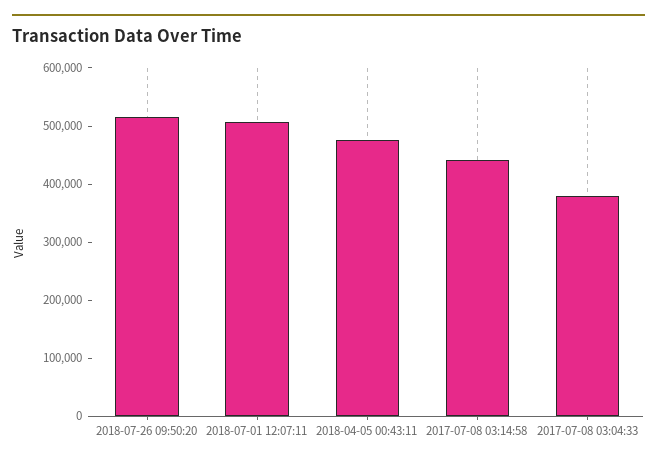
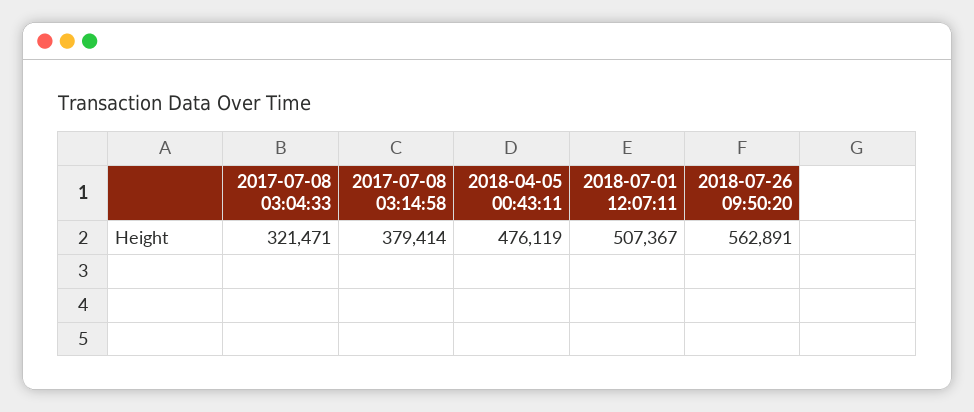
2018-07-26 09:50:20: 520000 -> 562891
2017-07-08 03:14:58: 440000 -> 379414
2017-07-08 03:04:33: 380000 -> 321471

